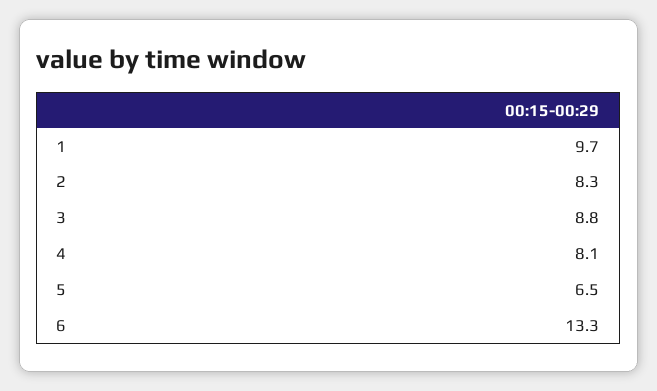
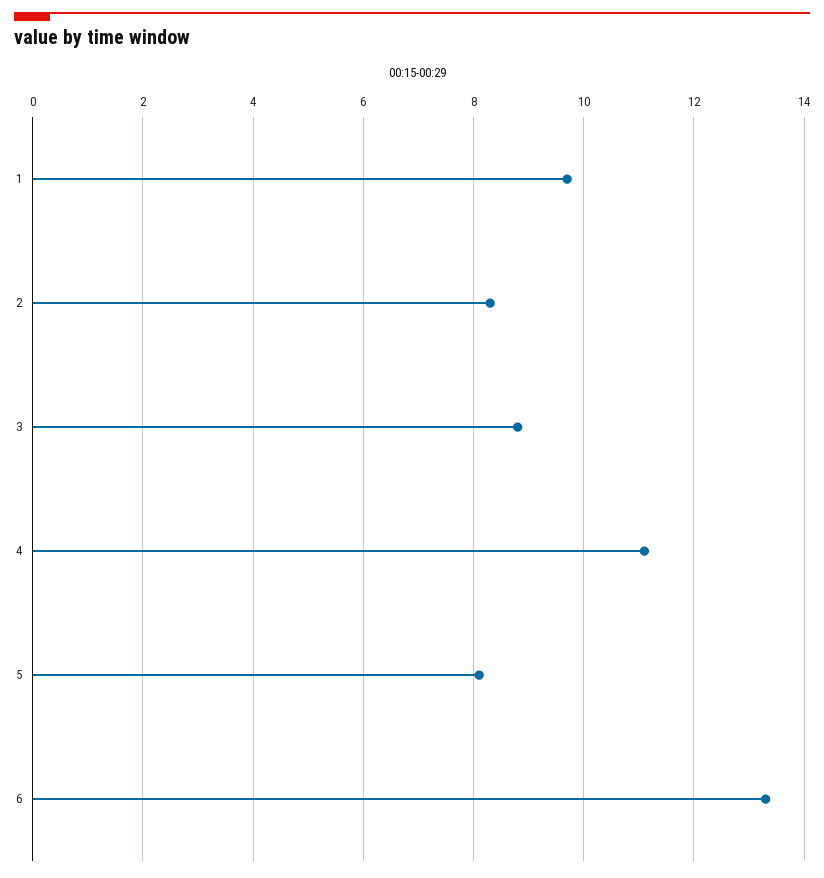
4: 8.1 -> 11
5: 6.5 -> 8

